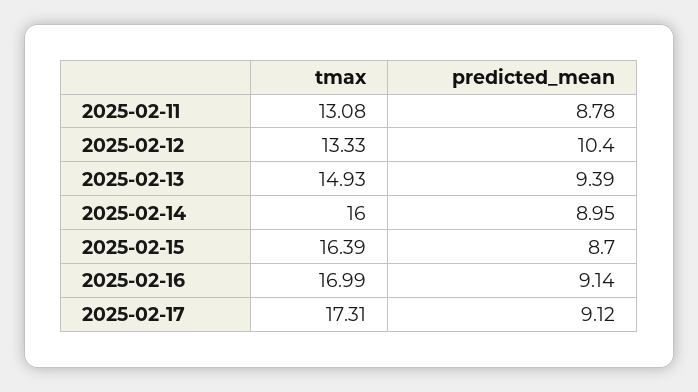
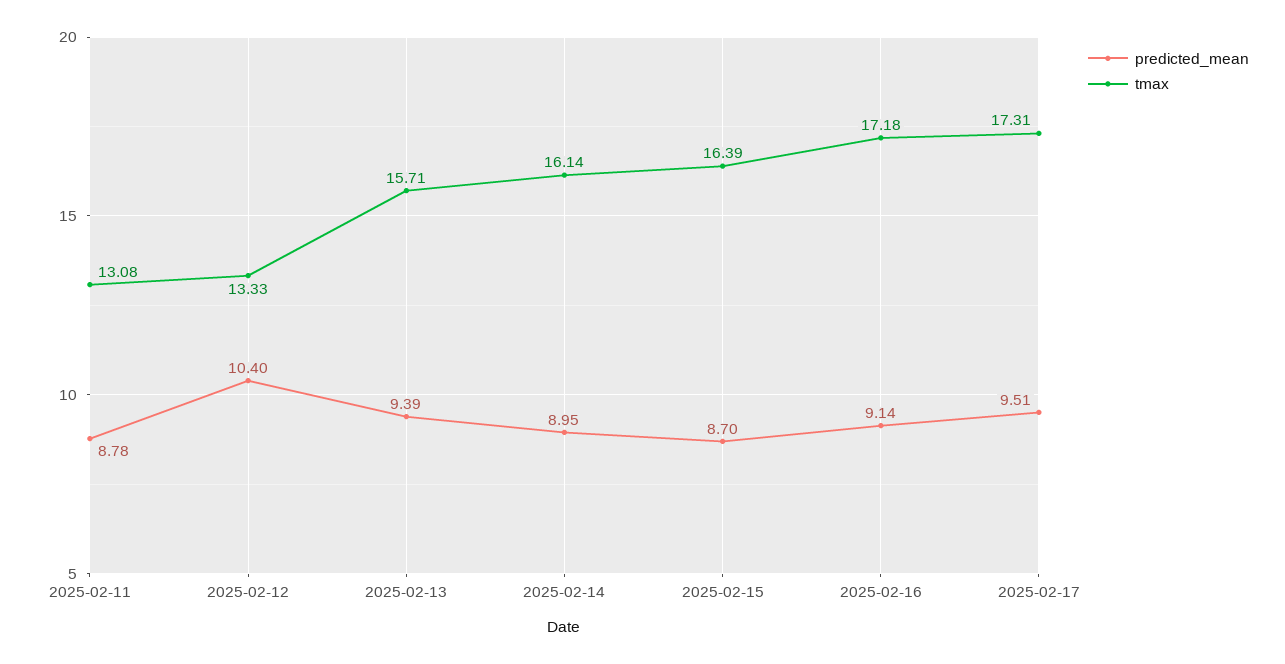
tmax, 2025-02-13: 14.93 -> 15.71
tmax, 2025-02-14: 16 -> 16.14
tmax, 2025-02-16: 16.99 -> 17.18
predicted_mean, 2025-02-17: 9.12 -> 9.51

